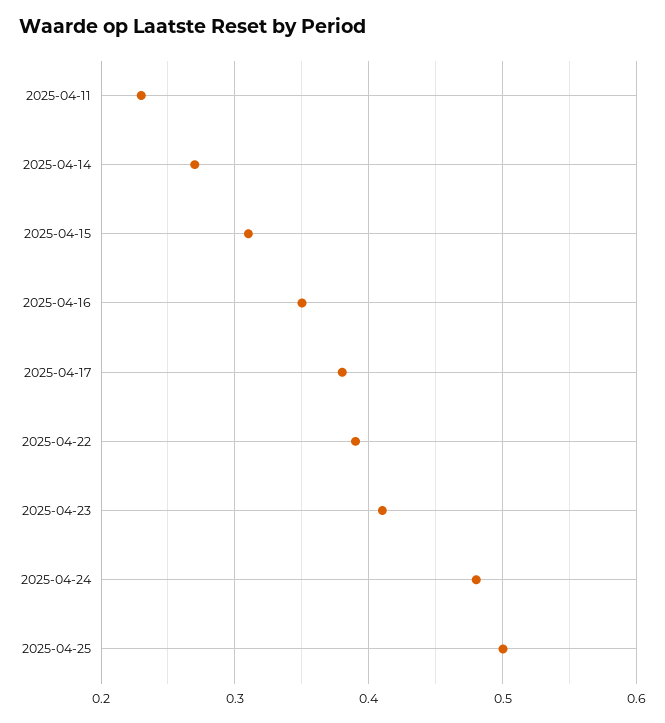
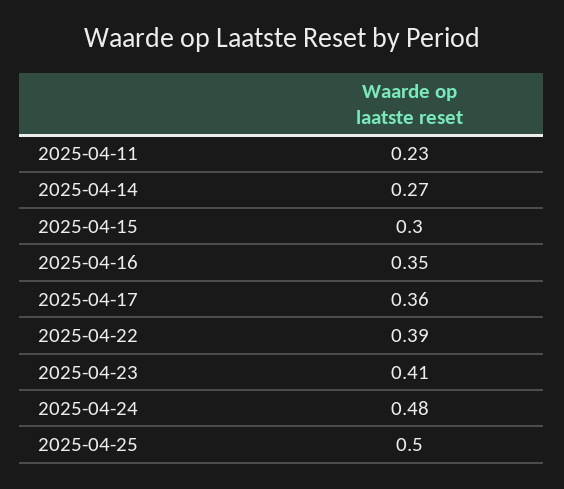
2025-04-15: 0.31 -> 0.3
2025-04-17: 0.38 -> 0.36

